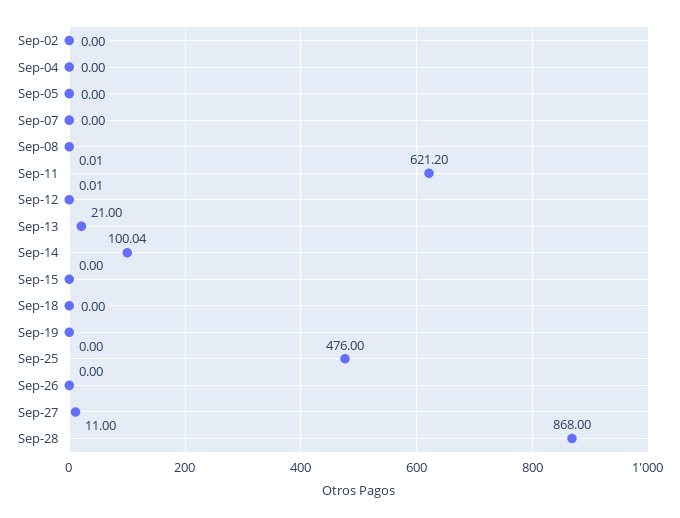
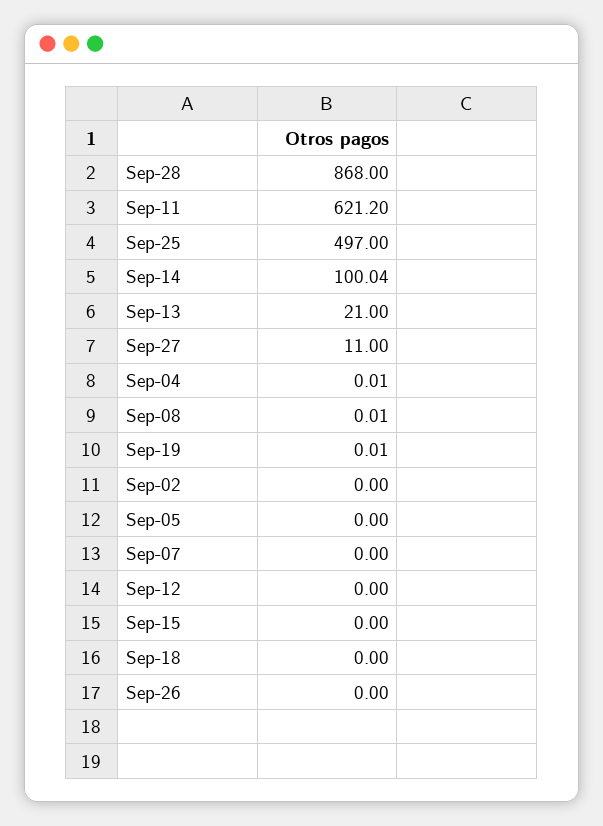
Sep-04: 0 -> 0.01
Sep-12: 0.01 -> 0
Sep-19: 0 -> 0.01
Sep-25: 476 -> 497

